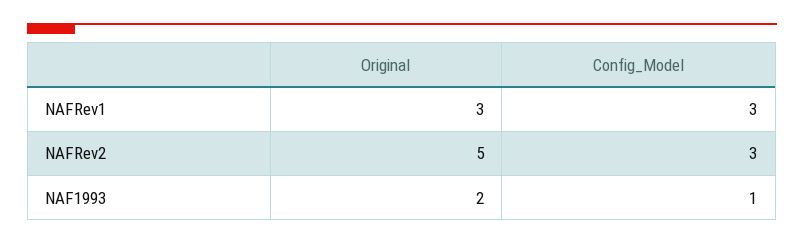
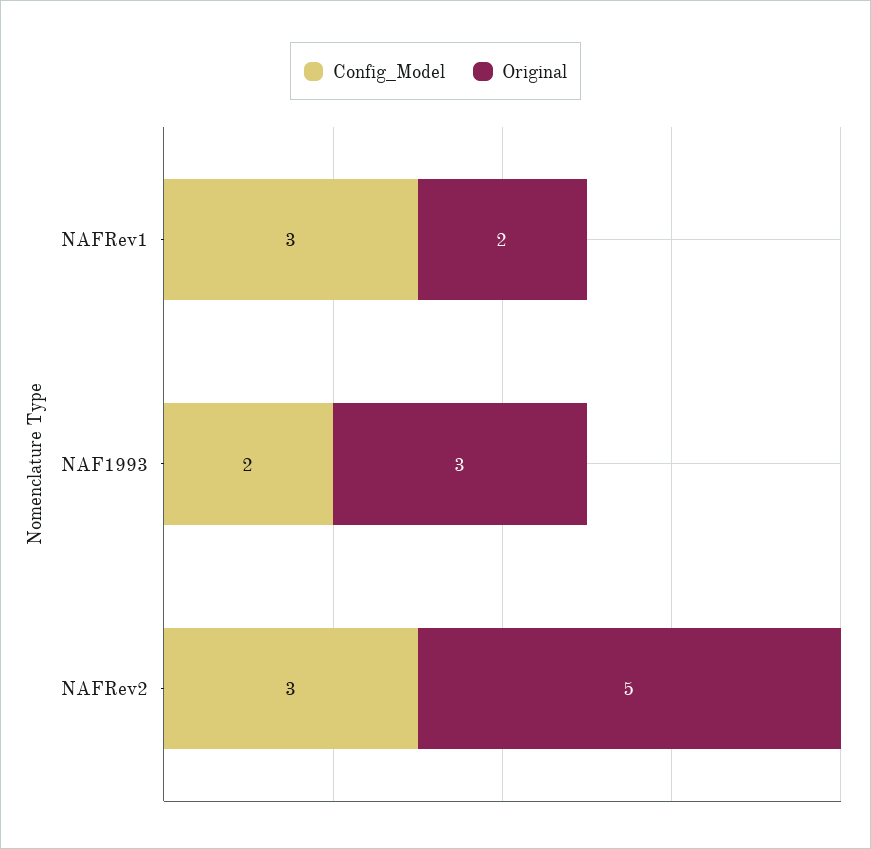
Original, NAFRev1: 3 -> 2
Original, NAF1993: 2 -> 3
Config_Model, NAF1993: 1 -> 2

